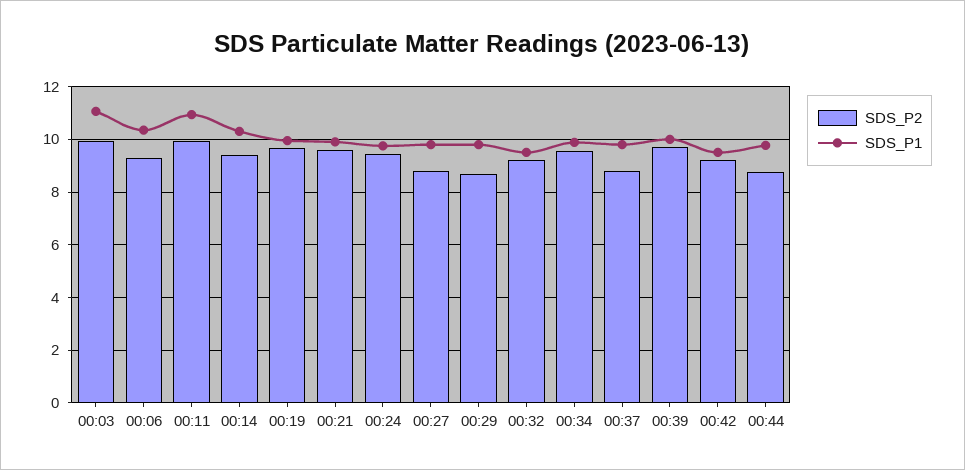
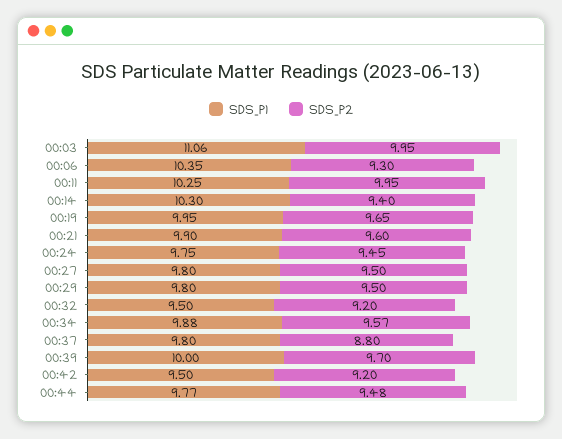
SDS_P1, 00:11: 11 -> 10.25
SDS_P2, 00:27: 8.75 -> 9.5
SDS_P2, 00:29: 8.75 -> 9.5
SDS_P2, 00:44: 8.75 -> 9.48

